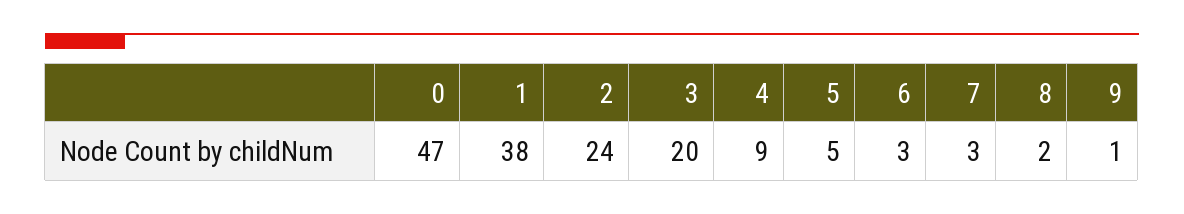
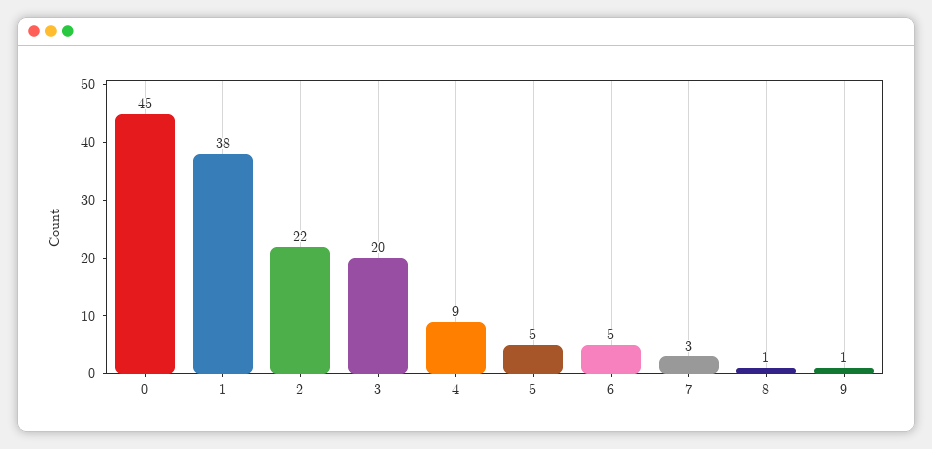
0: 47 -> 45
2: 24 -> 22
6: 3 -> 5
8: 2 -> 1

